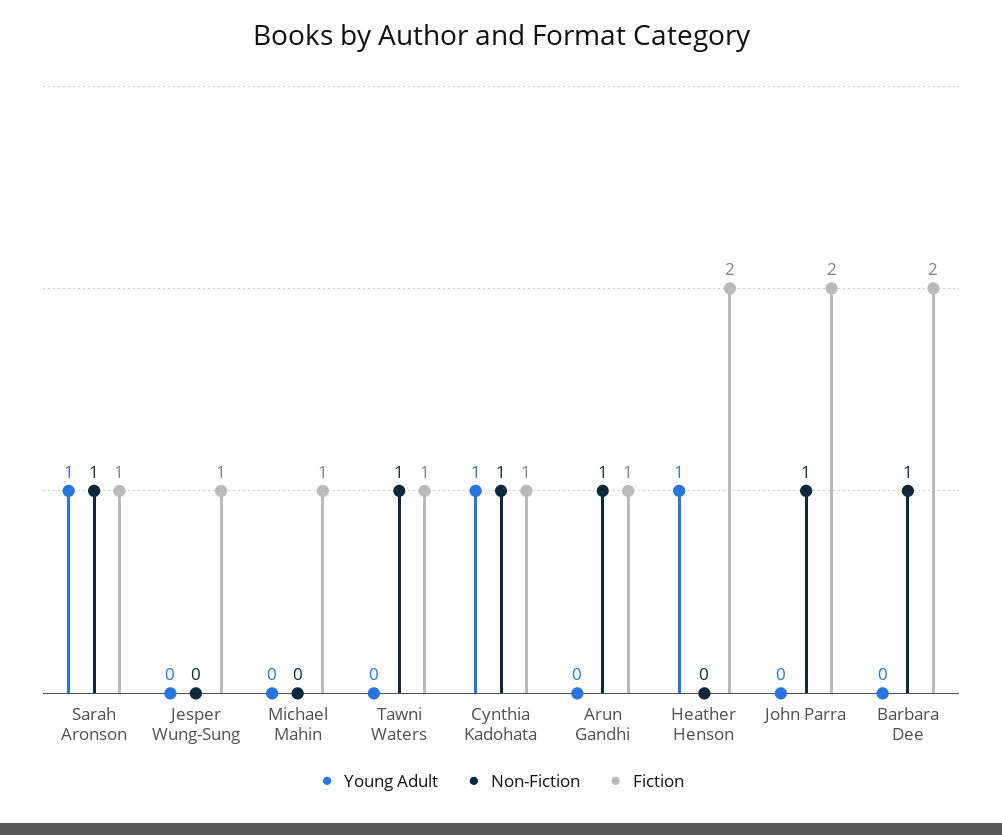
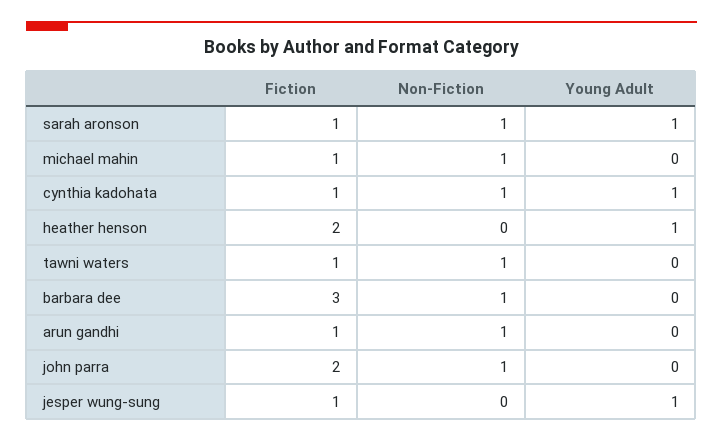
Young Adult, Jesper Wung-Sung: 0 -> 1
Non-Fiction, Michael Mahin: 0 -> 1
Fiction, Barbara Dee: 2 -> 3

